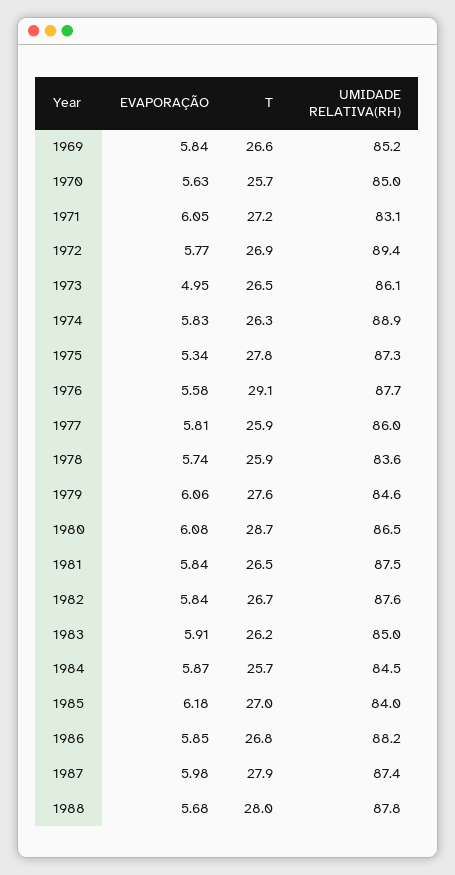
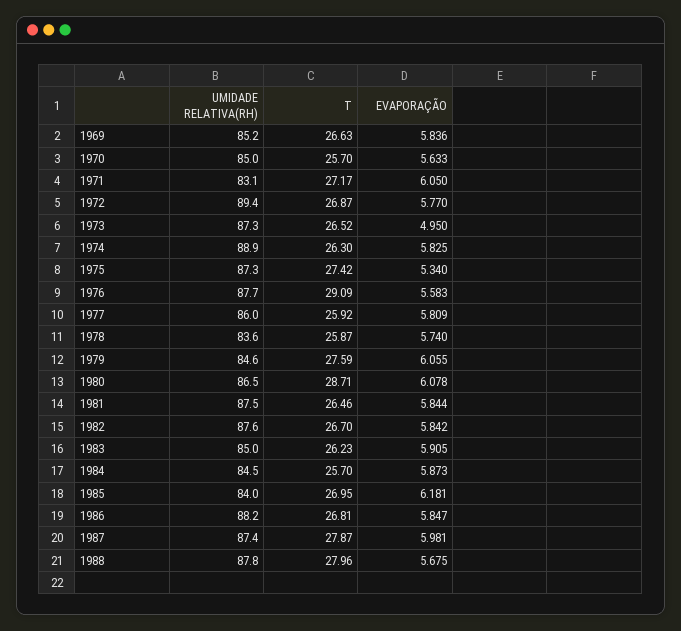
UMIDADE RELATIVA(RH), 1973: 86.1 -> 87.3
T, 1975: 27.8 -> 27.42

